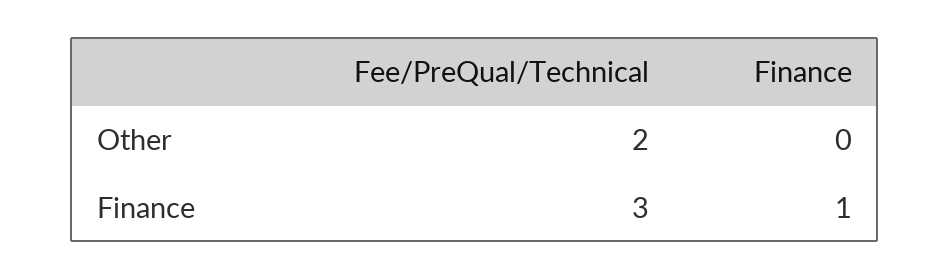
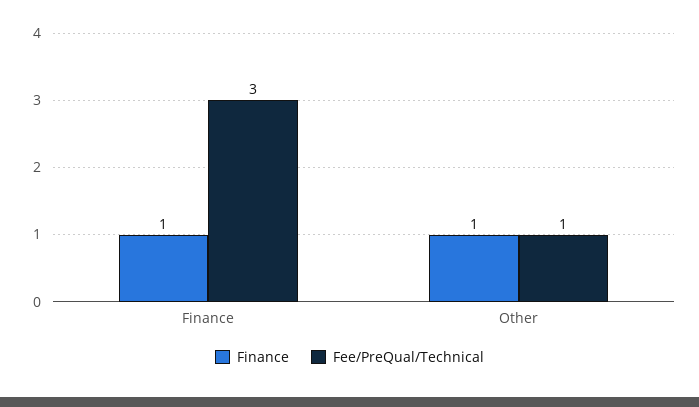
Fee/PreQual/Technical, Other: 2 -> 1
Finance, Other: 0 -> 1

